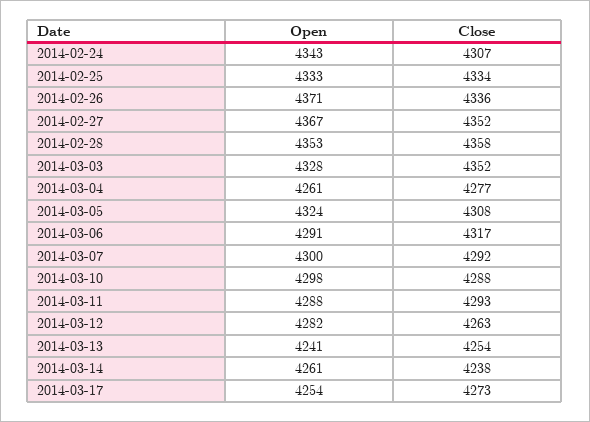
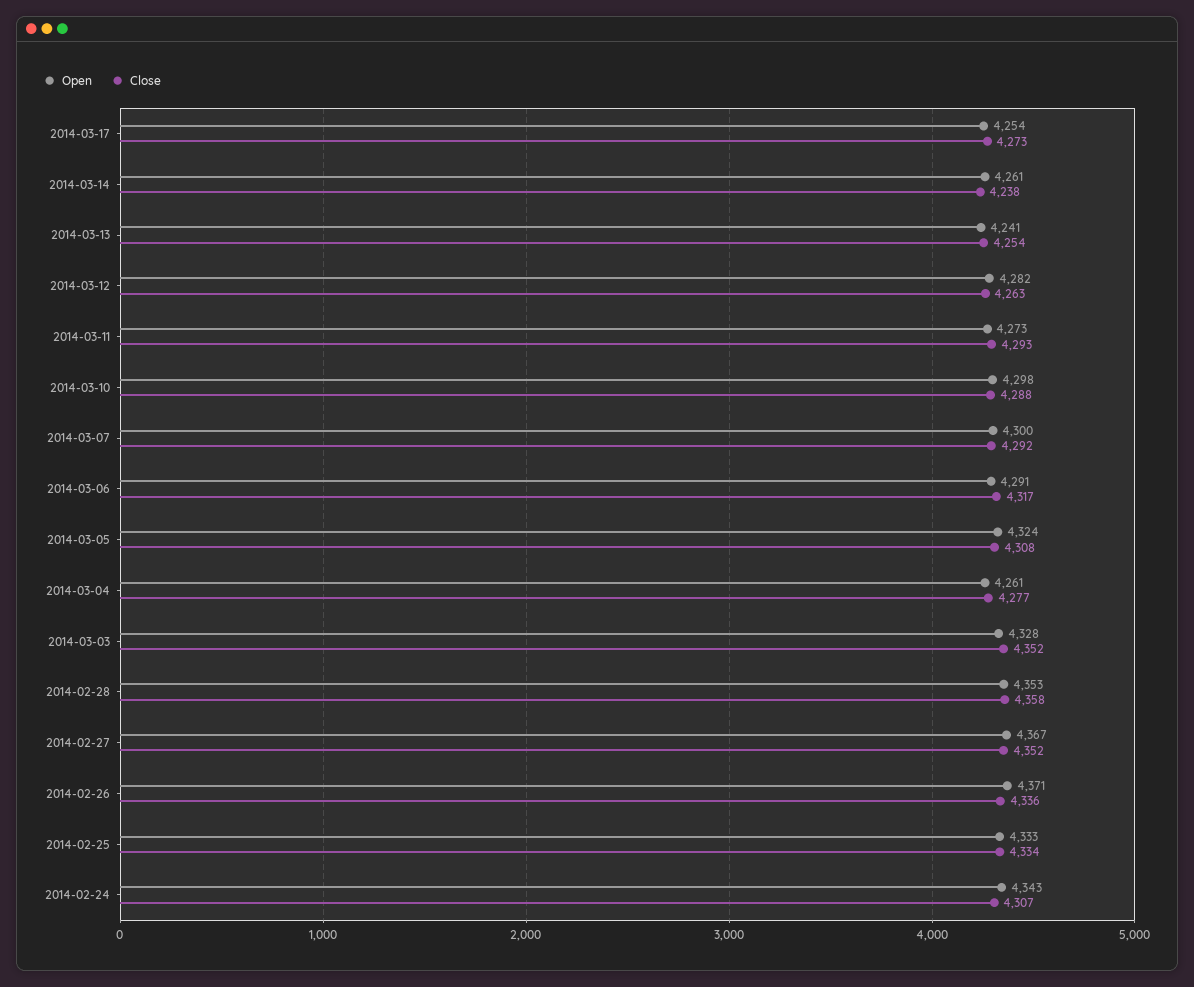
Open, 2014-03-11: 4288 -> 4273

